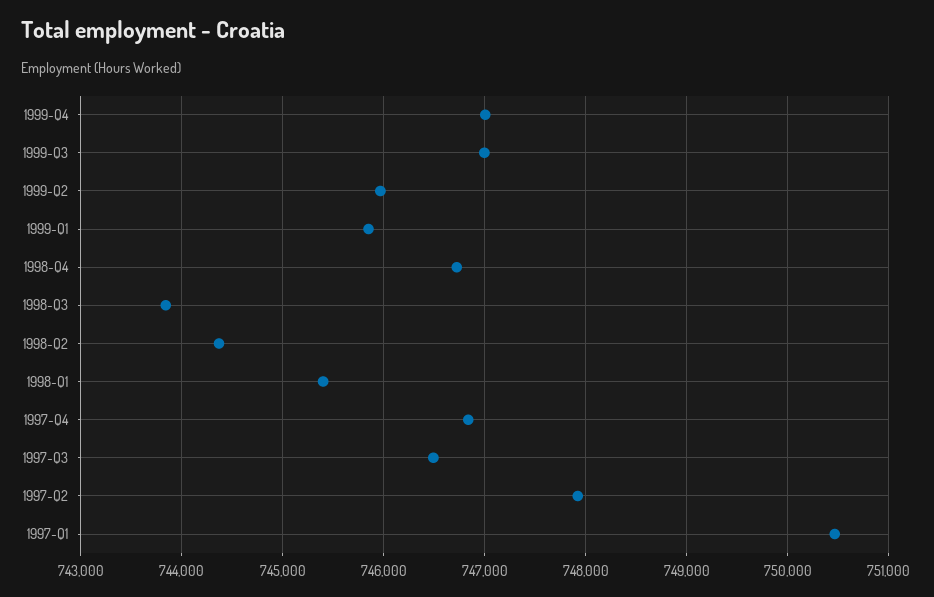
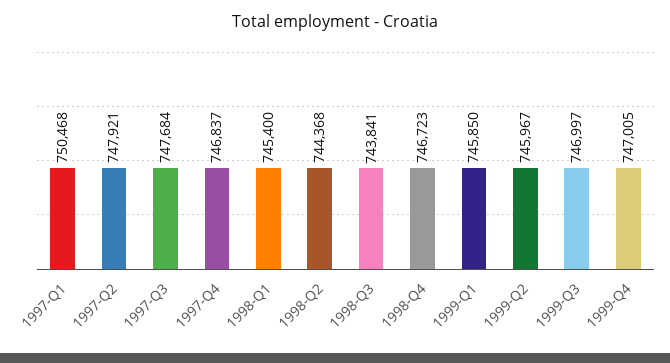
1997-Q3: 746500 -> 747684

